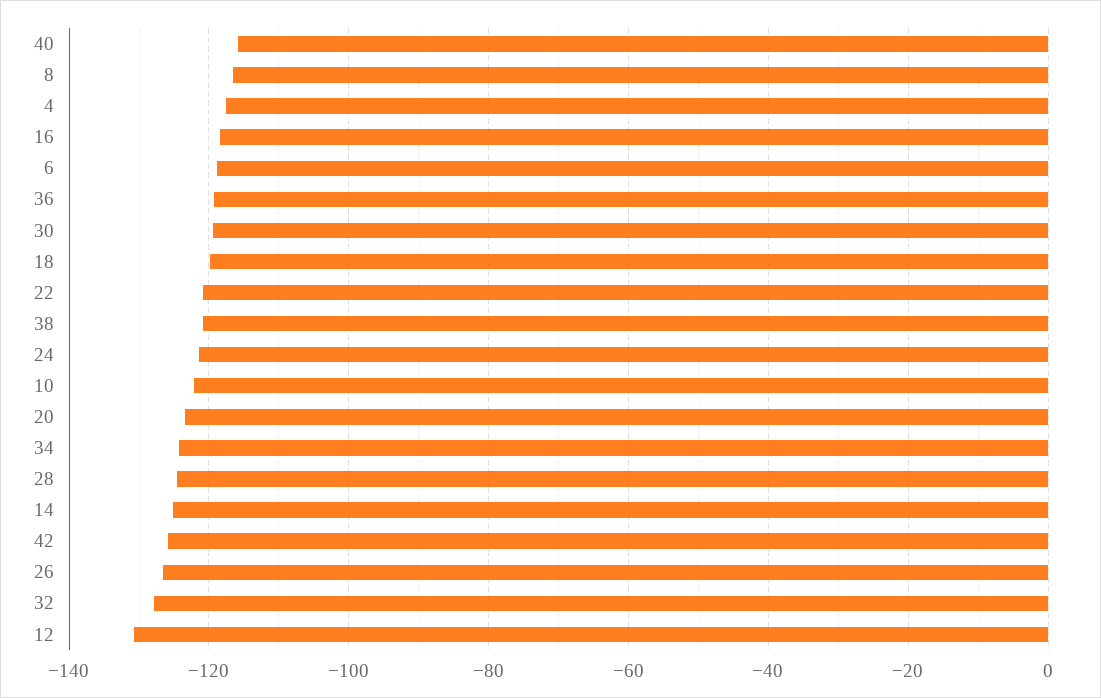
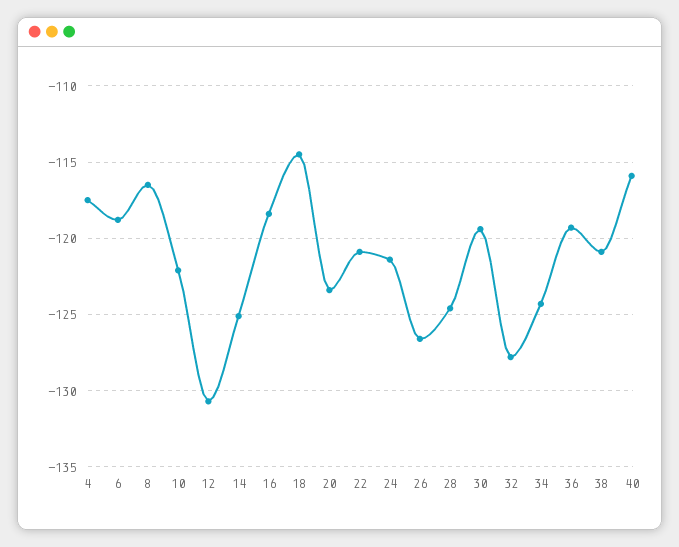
18: -120 -> -114.5
42: -126 -> none

